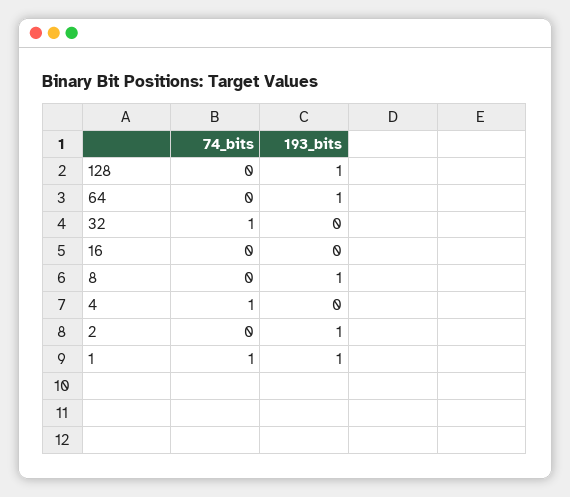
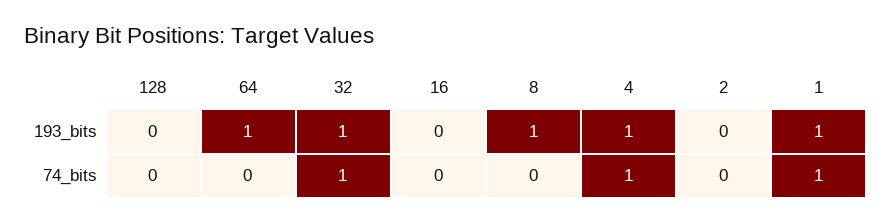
193_bits, 128: 1 -> 0
193_bits, 32: 0 -> 1
193_bits, 4: 0 -> 1
193_bits, 2: 1 -> 0

